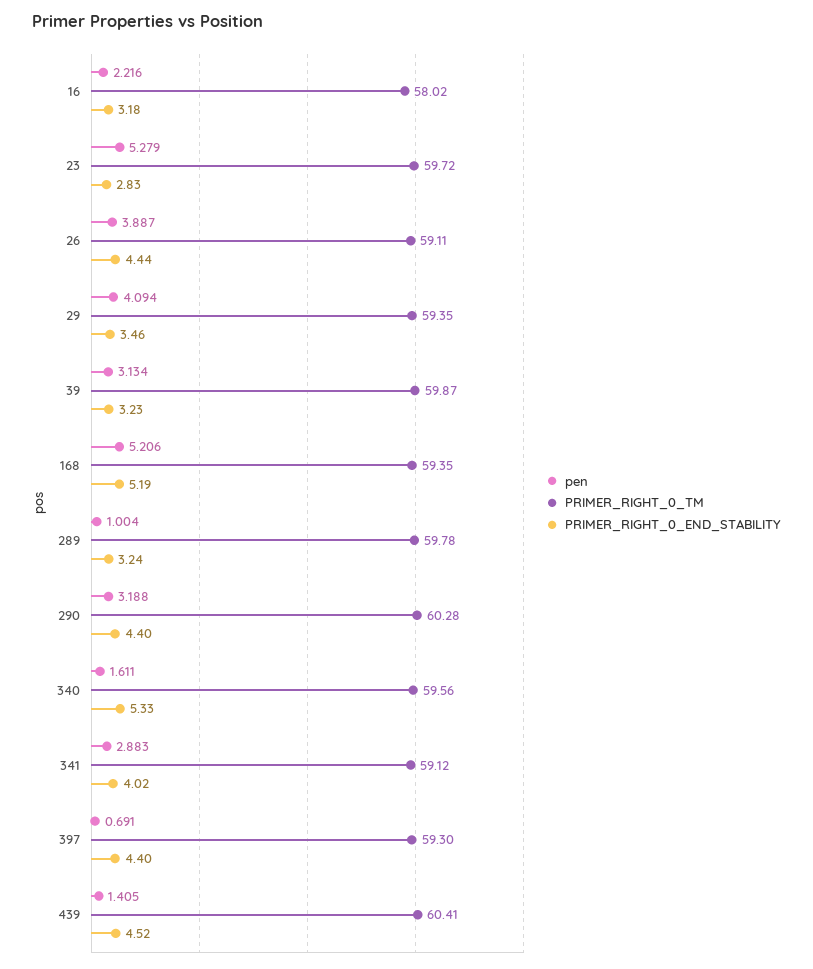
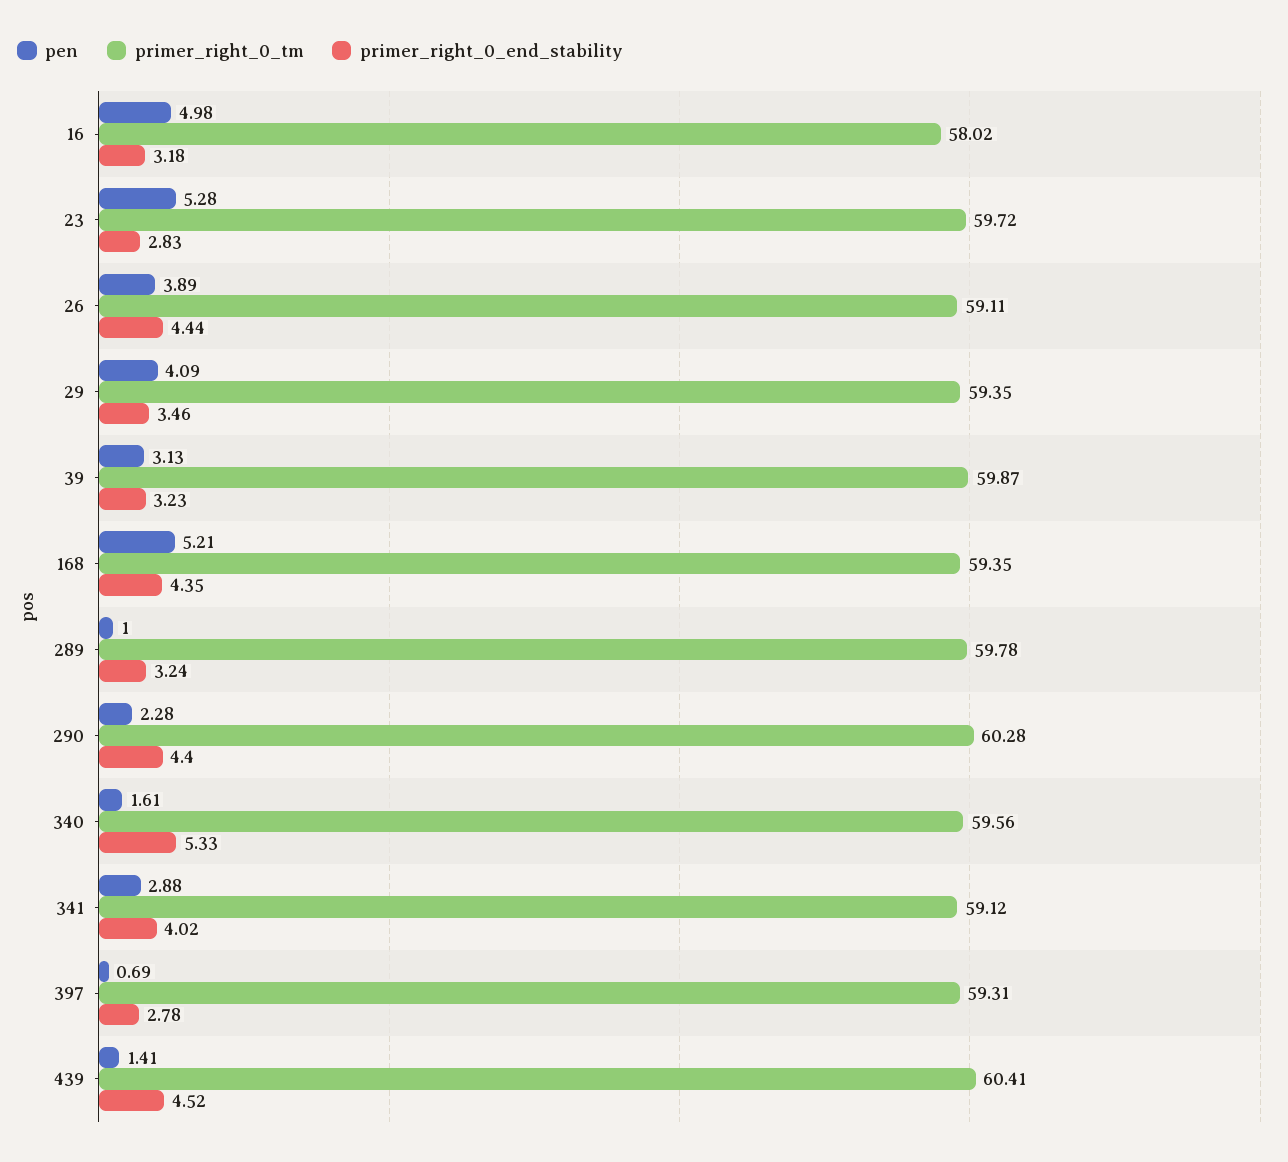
pen, 16: 2.216 -> 4.98
PRIMER_RIGHT_0_END_STABILITY, 168: 5.19 -> 4.35
pen, 290: 3.188 -> 2.28
PRIMER_RIGHT_0_TM, 397: 59.3 -> 59.31
PRIMER_RIGHT_0_END_STABILITY, 397: 4.4 -> 2.78

